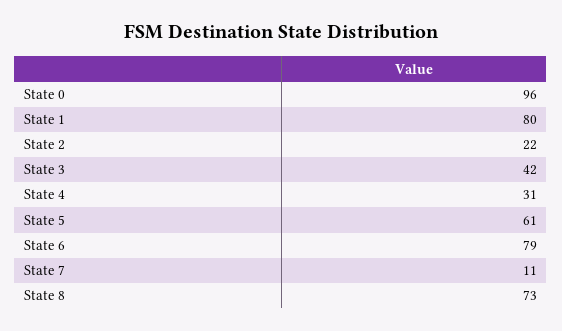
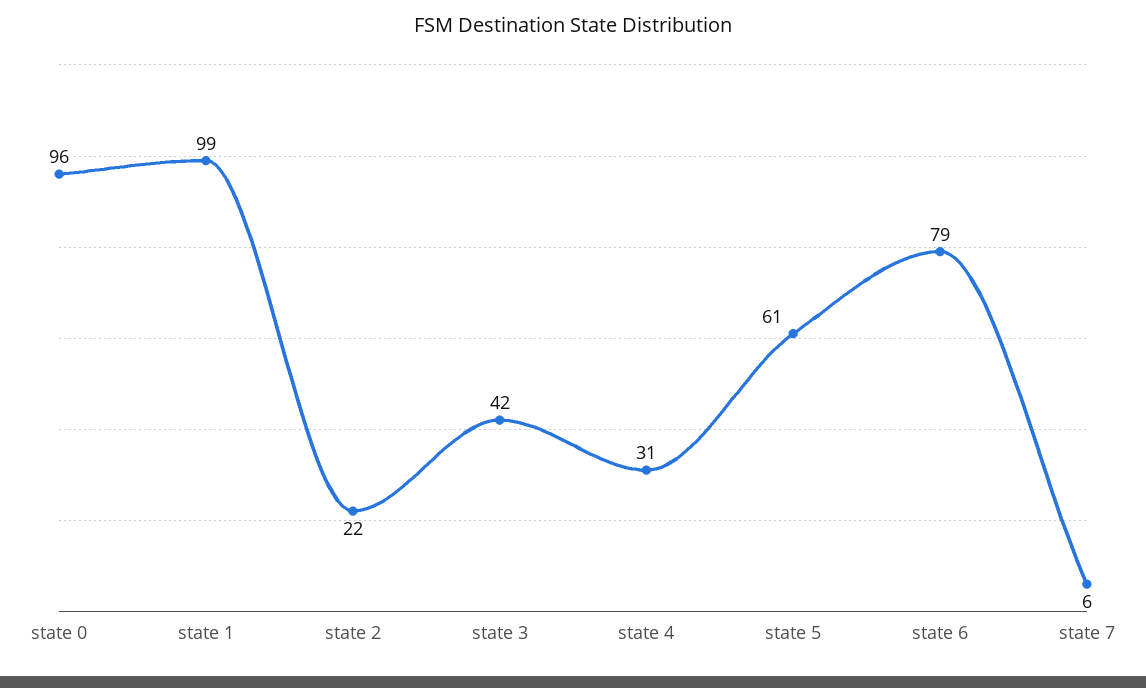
State 1: 80 -> 99
State 7: 11 -> 6
State 8: 73 -> none

